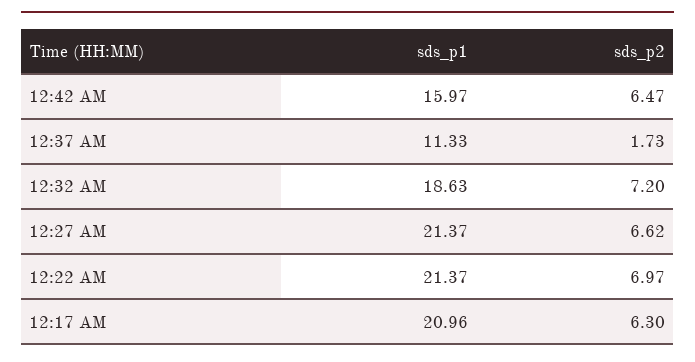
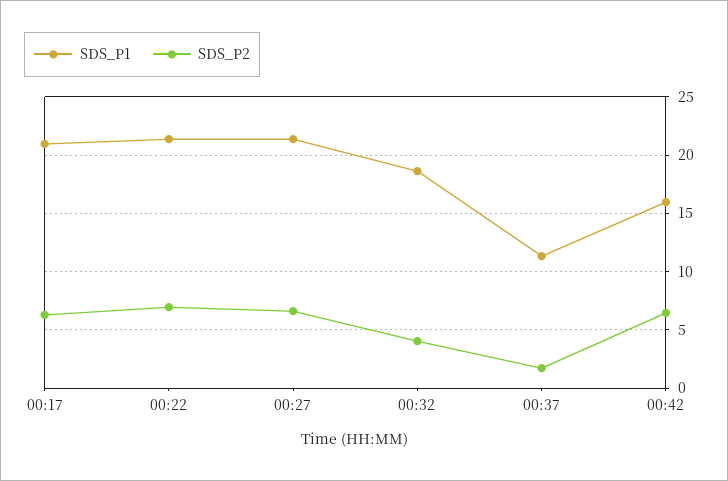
sds_p2, 12:32 AM: 7.2 -> 4

